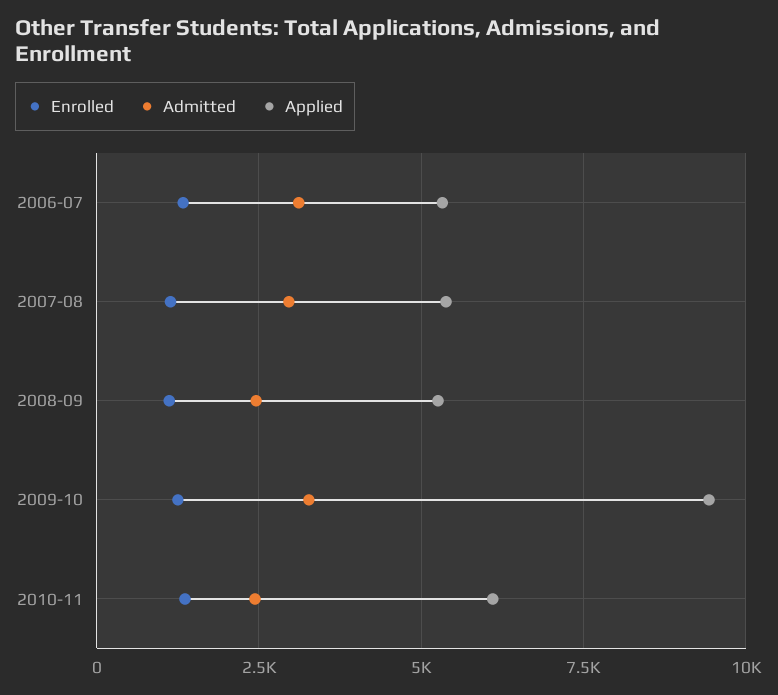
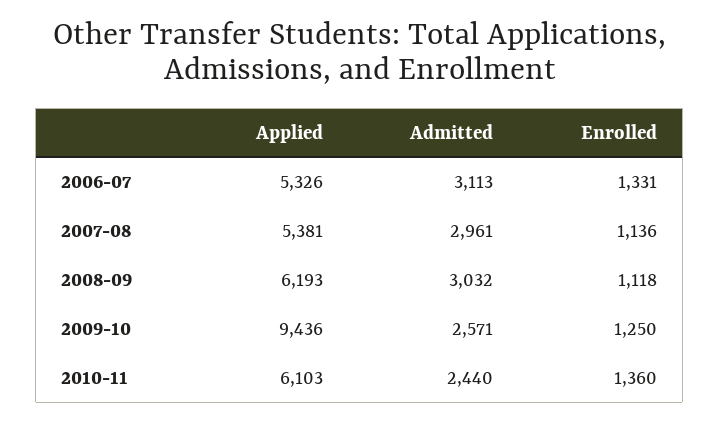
Admitted, 2008-09: 2500 -> 3032
Applied, 2008-09: 5250 -> 6193
Admitted, 2009-10: 3250 -> 2571

